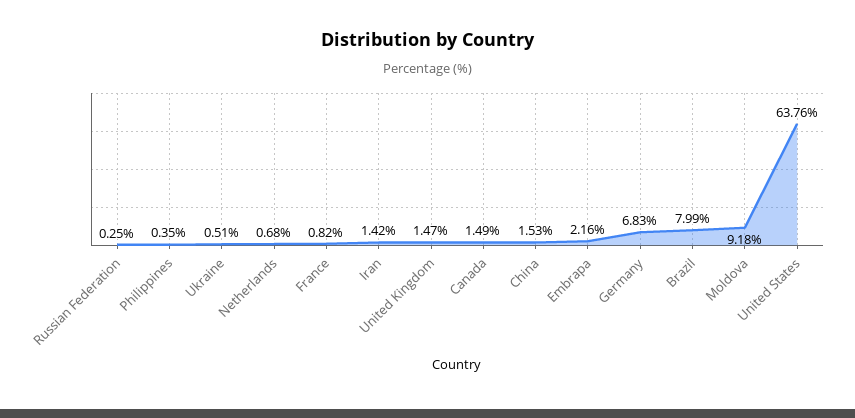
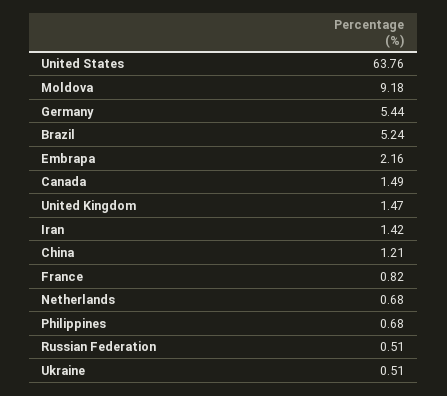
Russian Federation: 0.25 -> 0.51
Philippines: 0.35 -> 0.68
China: 1.53 -> 1.21
Germany: 6.83 -> 5.44
Brazil: 7.99 -> 5.24

